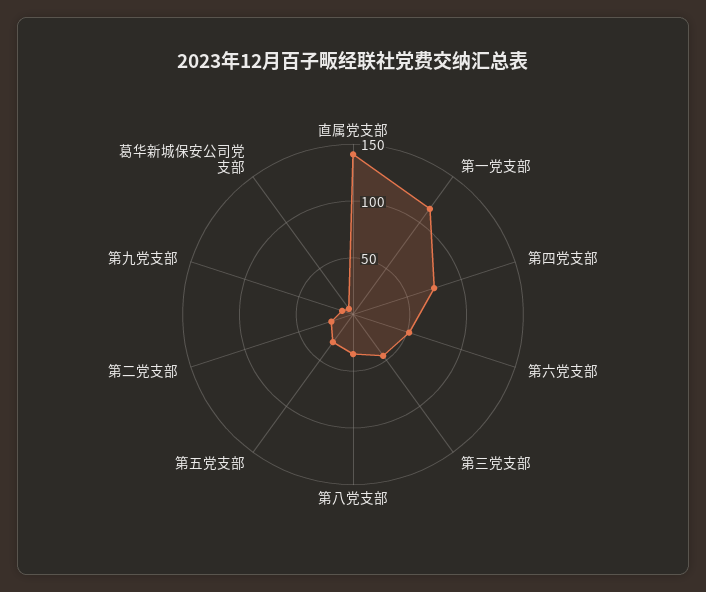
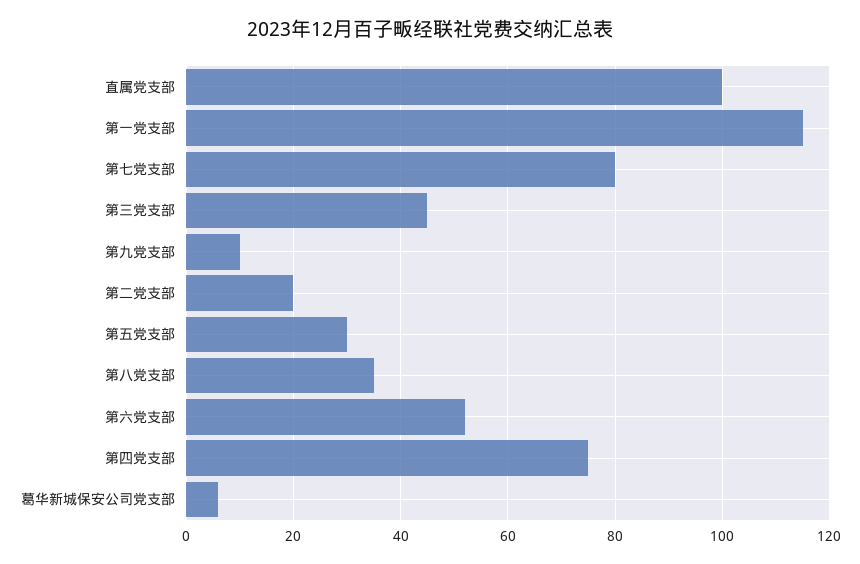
直属党支部: 140 -> 100
第七党支部: none -> 80

